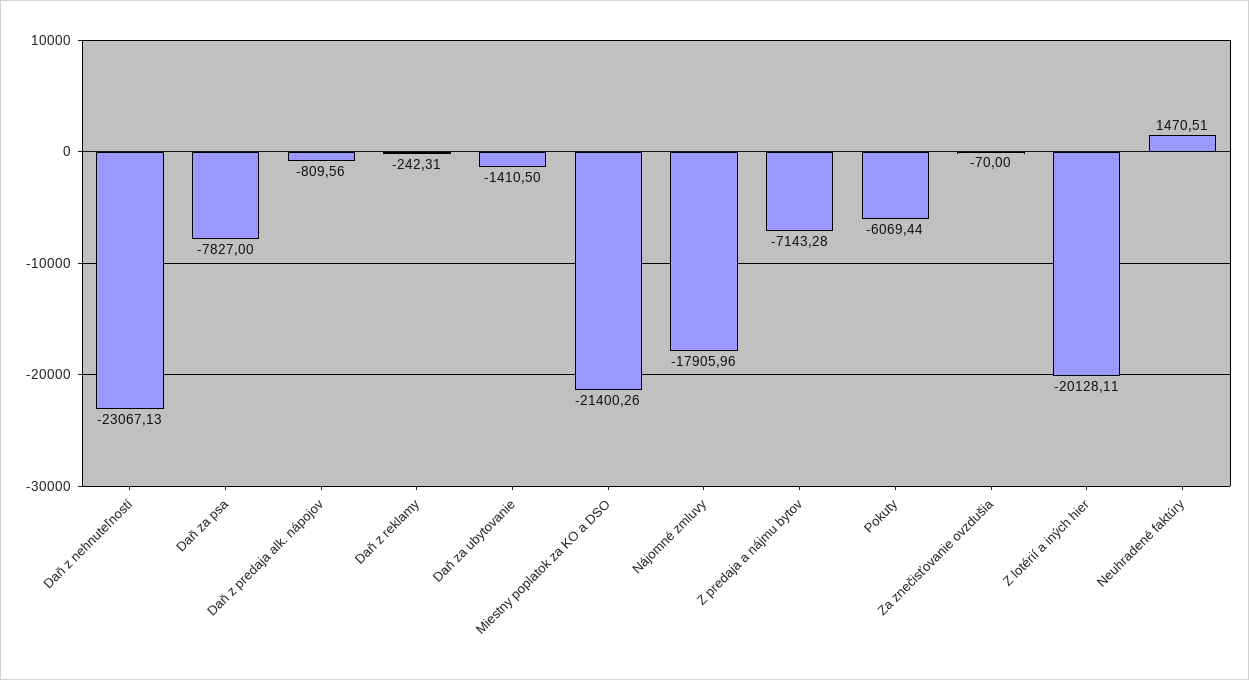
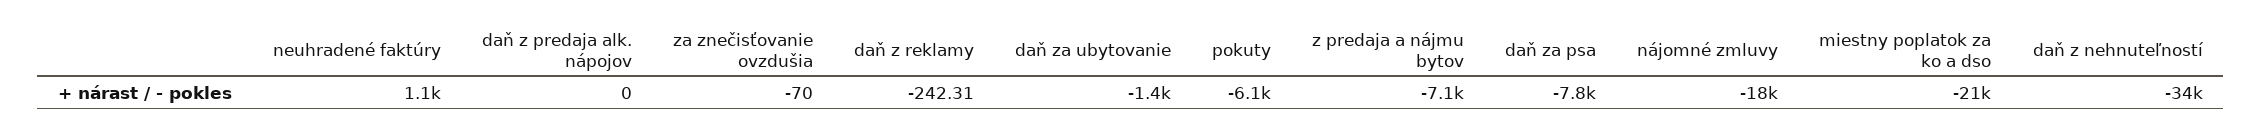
Daň z nehnuteľností: -23067.13 -> -34000
Daň z predaja alk. nápojov: -809.56 -> 0
Z lotérií a iných hier: -20128.11 -> none
Neuhradené faktúry: 1470.51 -> 1100

